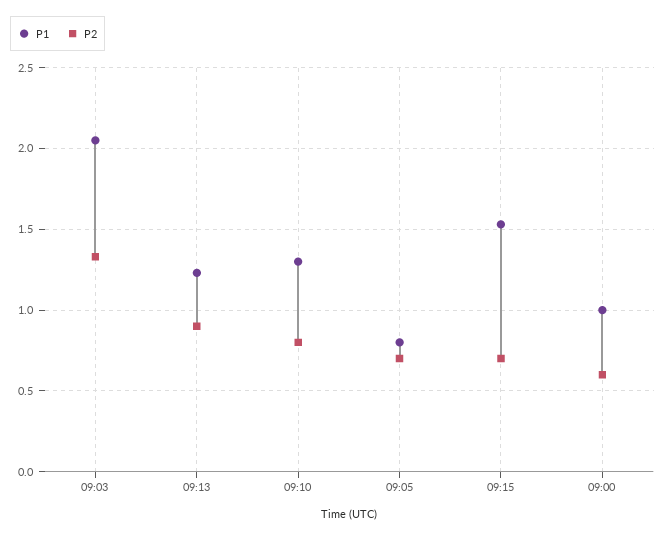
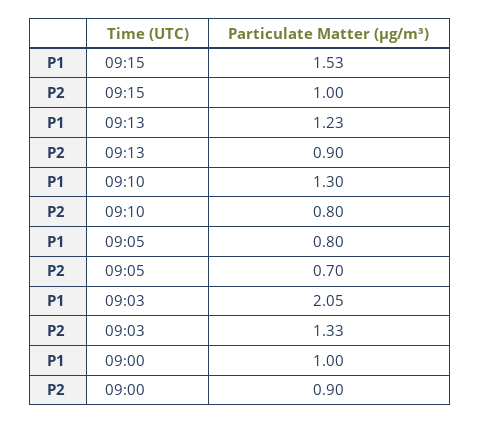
P2, 09:15: 0.7 -> 1
P2, 09:00: 0.6 -> 0.9

